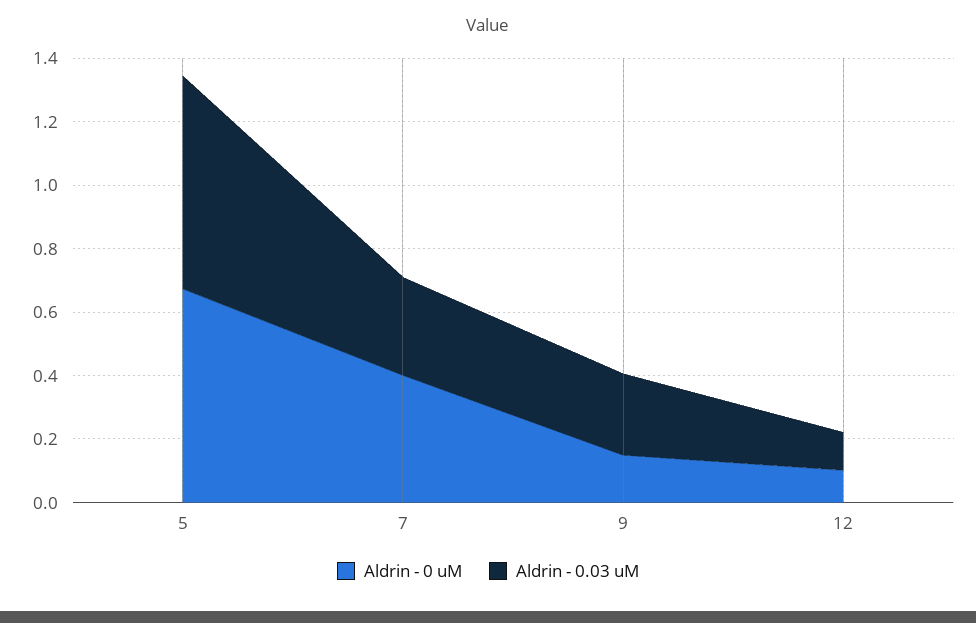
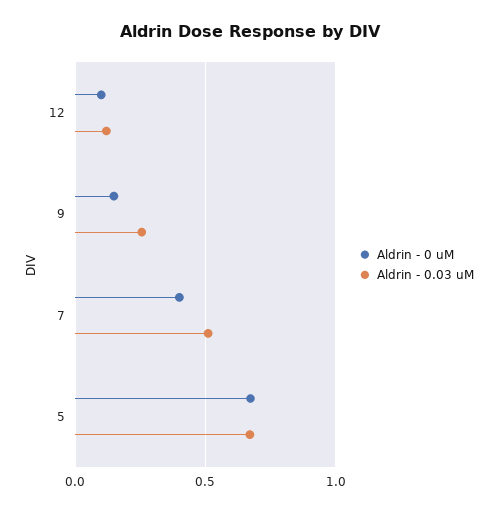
Aldrin - 0.03 uM, 7: 0.3 -> 0.5

